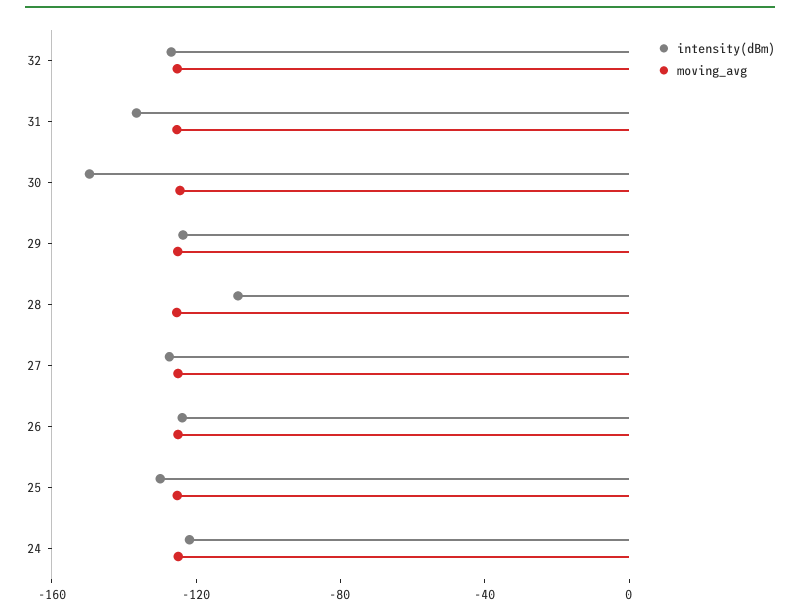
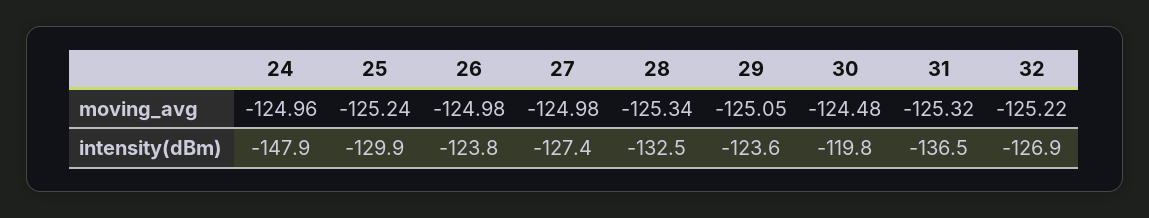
intensity(dBm), 30: -150 -> -119.8
intensity(dBm), 28: -110 -> -132.5
intensity(dBm), 24: -120 -> -147.9

